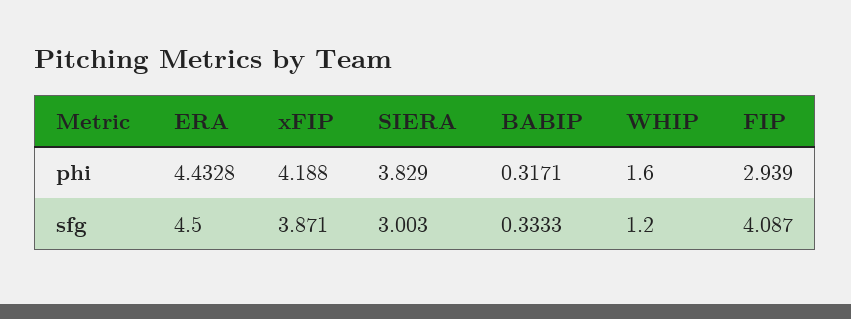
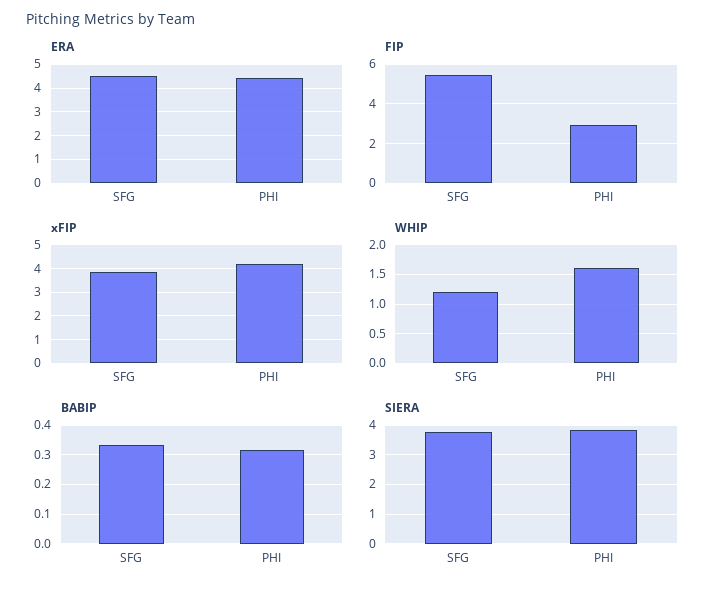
SIERA, sfg: 3.003 -> 3.75
FIP, sfg: 4.087 -> 5.5

